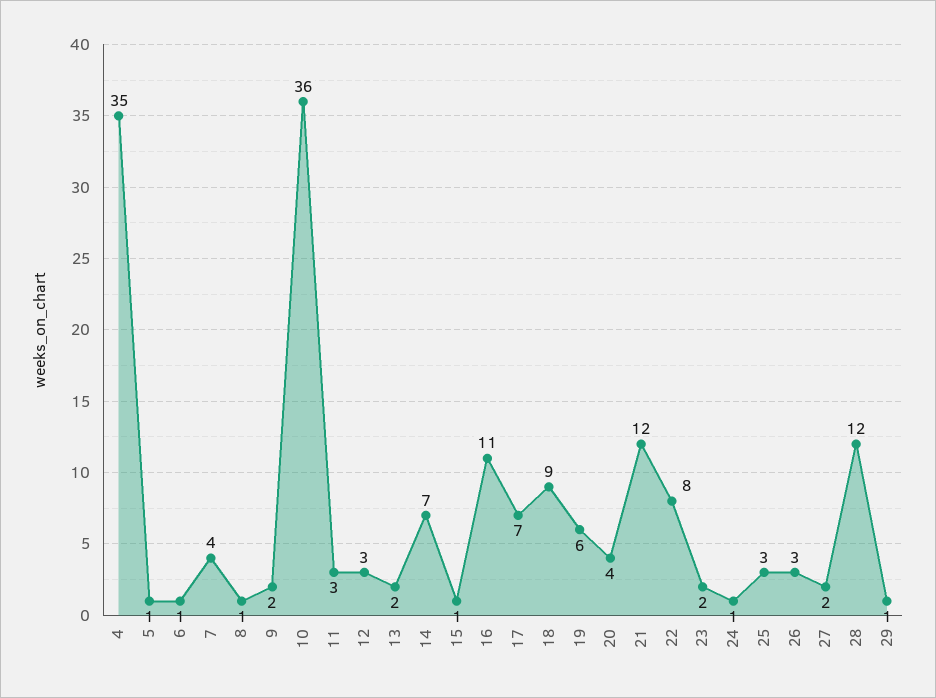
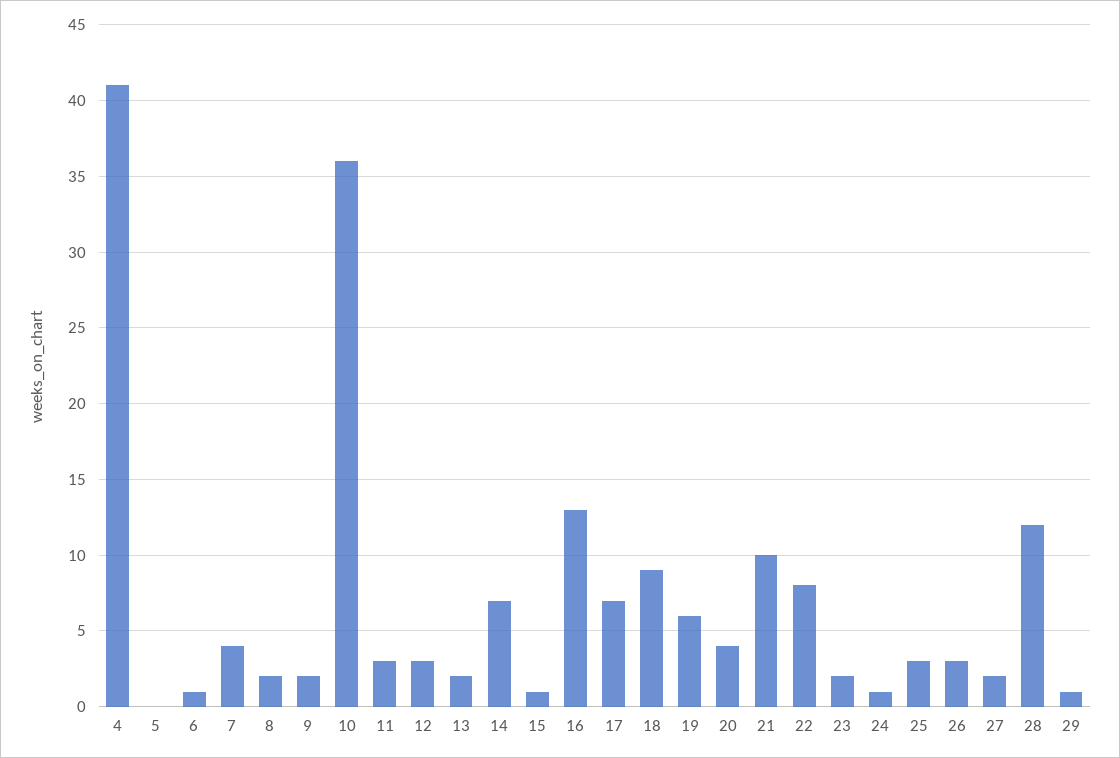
4: 35 -> 41
5: 1 -> 0
8: 1 -> 2
16: 11 -> 13
21: 12 -> 10

